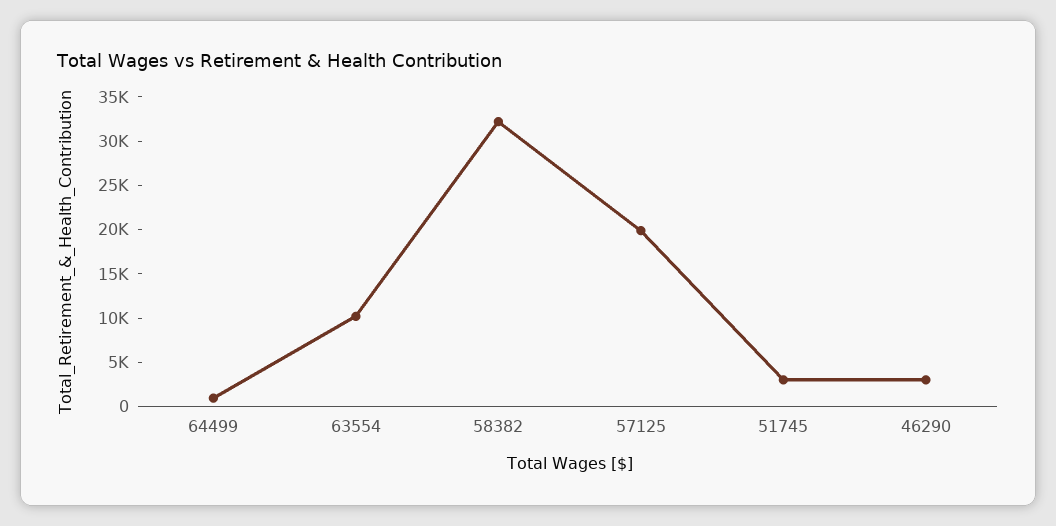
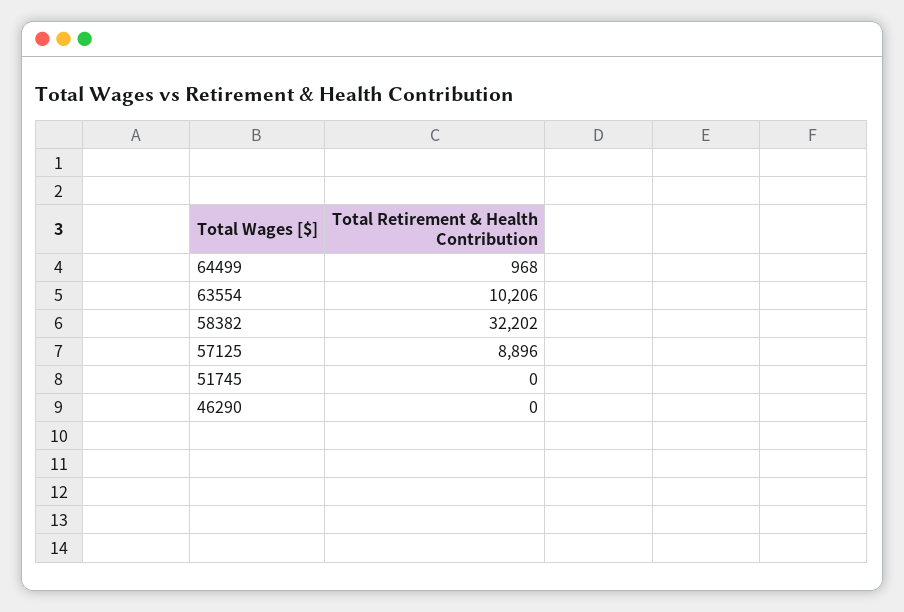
57125: 20000 -> 8896
51745: 3000 -> 0
46290: 3000 -> 0

